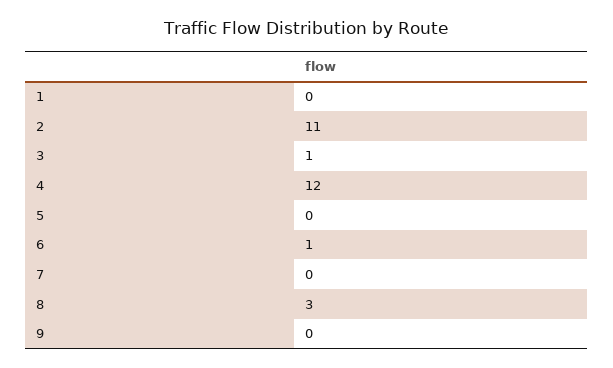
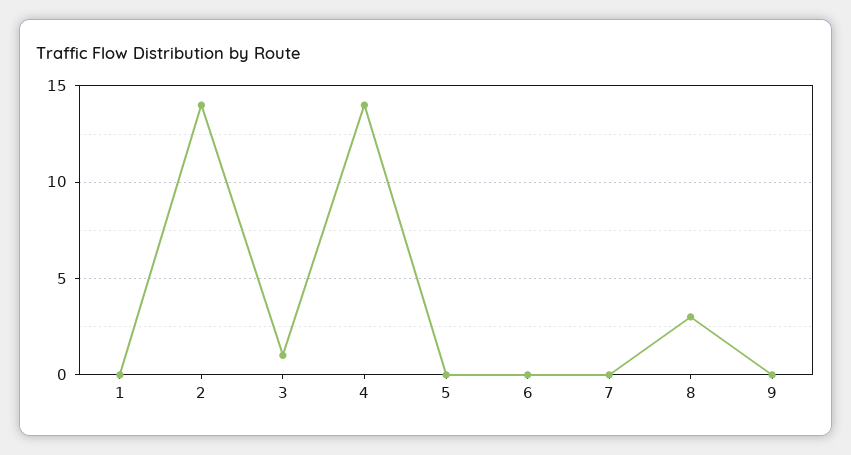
2: 11 -> 14
4: 12 -> 14
6: 1 -> 0

